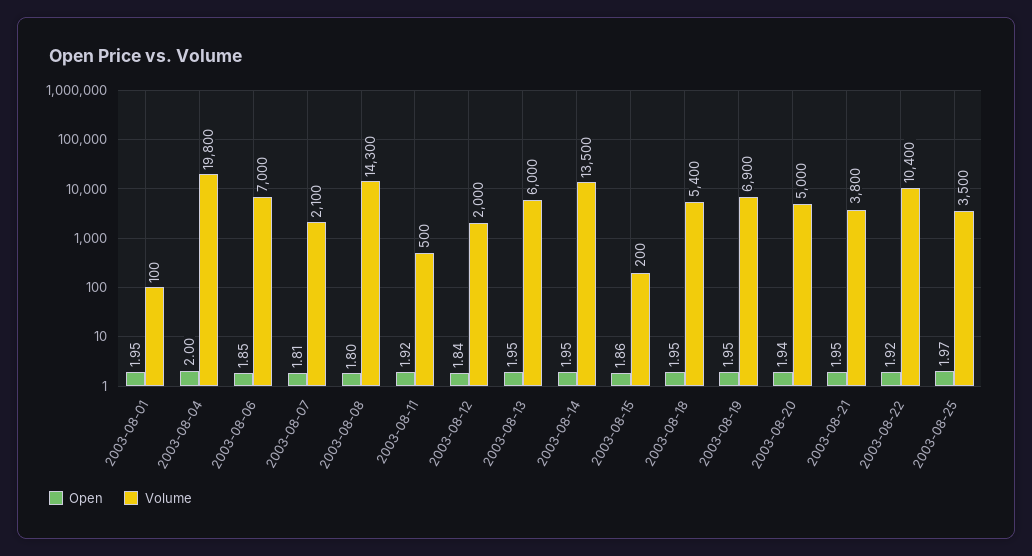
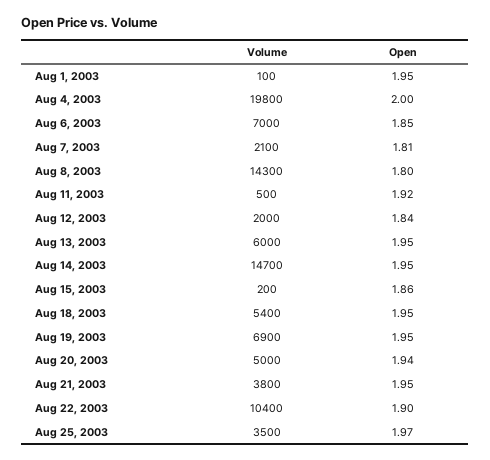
Volume, 2003-08-14: 13500 -> 14700
Open, 2003-08-22: 1.92 -> 1.9

